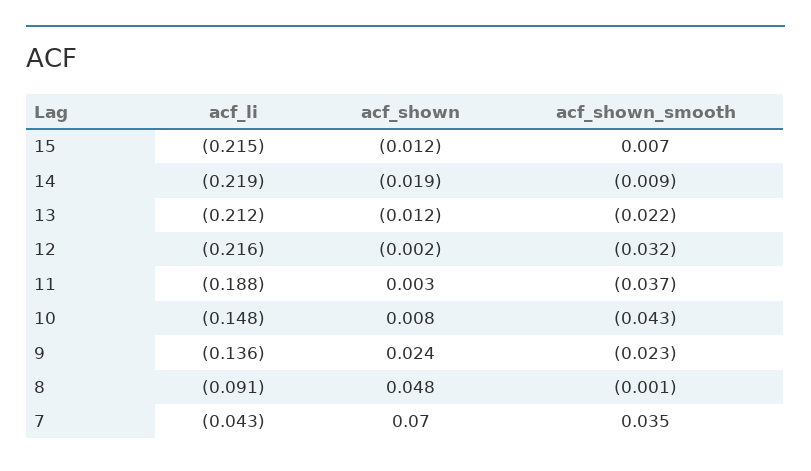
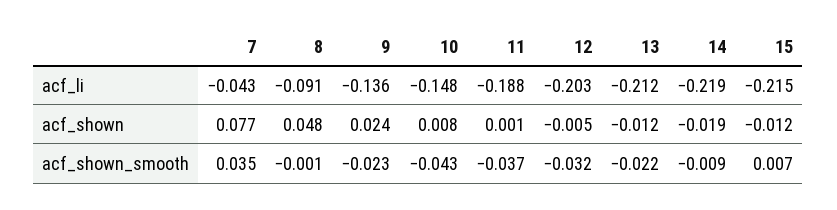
acf_li, 12: -0.216 -> -0.203
acf_shown, 12: -0.002 -> -0.005
acf_shown, 11: 0.003 -> 0.001
acf_shown, 7: 0.07 -> 0.077

